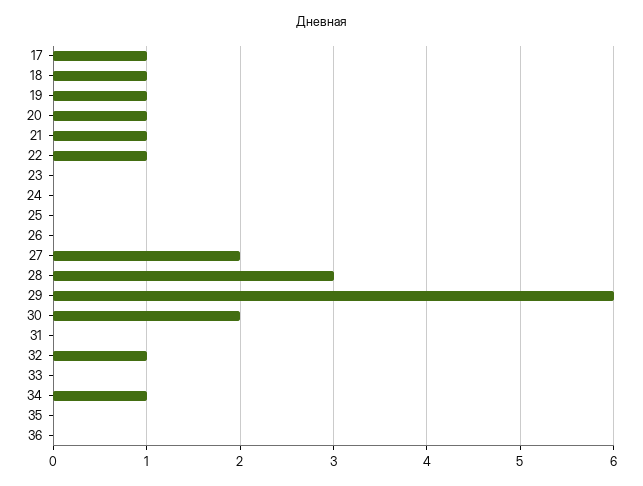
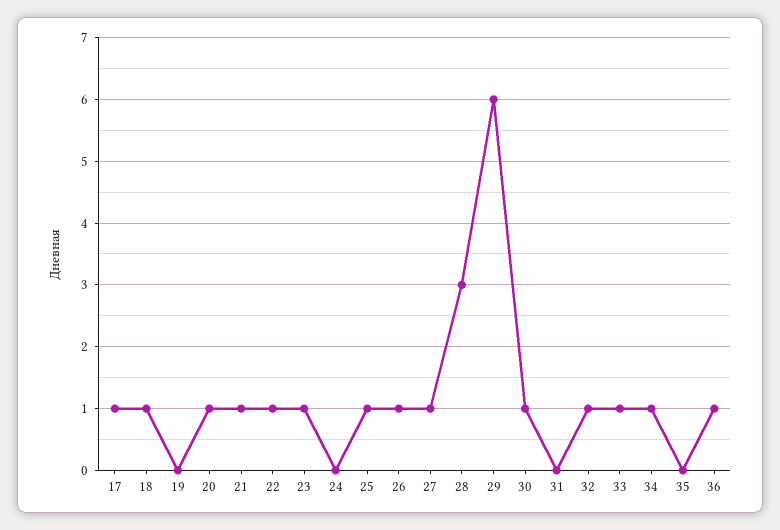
19: 1 -> 0
23: 0 -> 1
25: 0 -> 1
26: 0 -> 1
27: 2 -> 1
30: 2 -> 1
33: 0 -> 1
36: 0 -> 1

